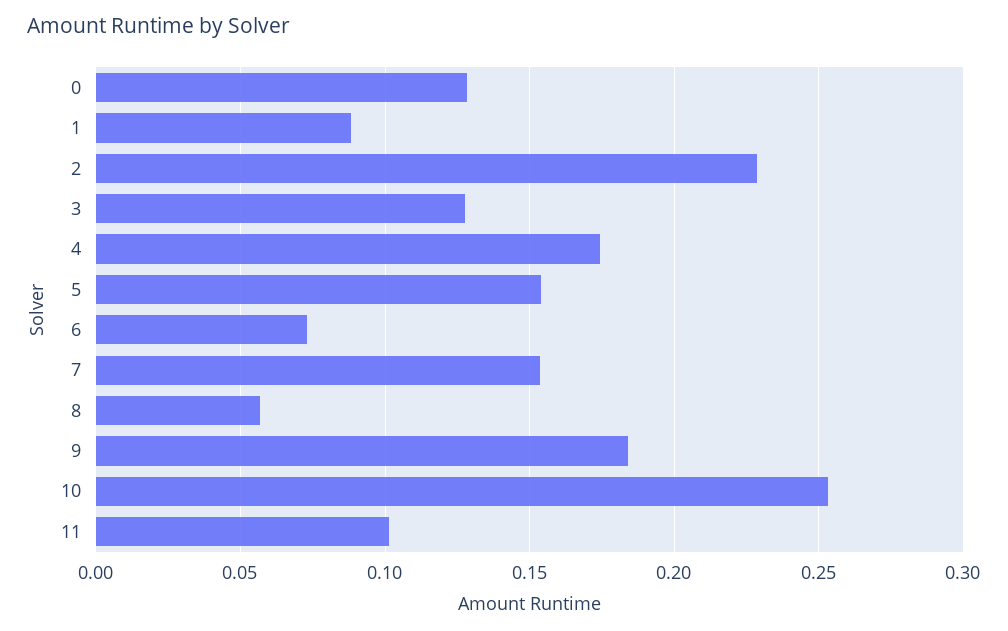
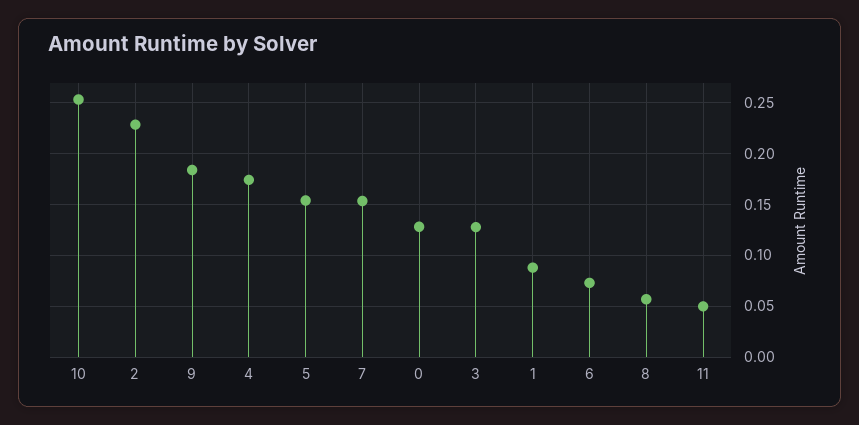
11: 0.1 -> 0.05

